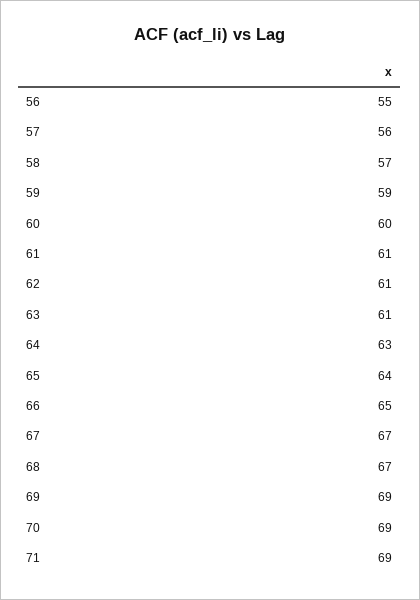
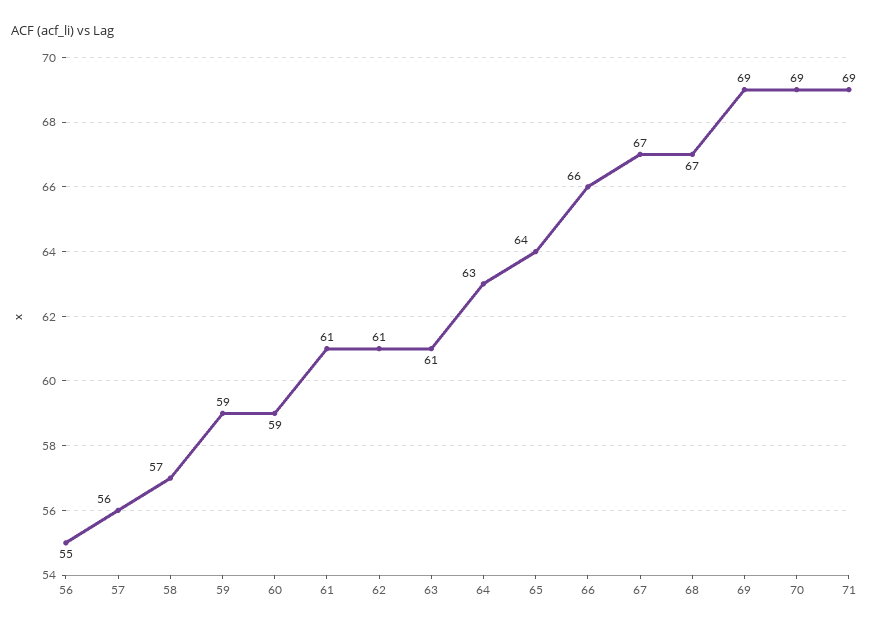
60: 60 -> 59
66: 65 -> 66

